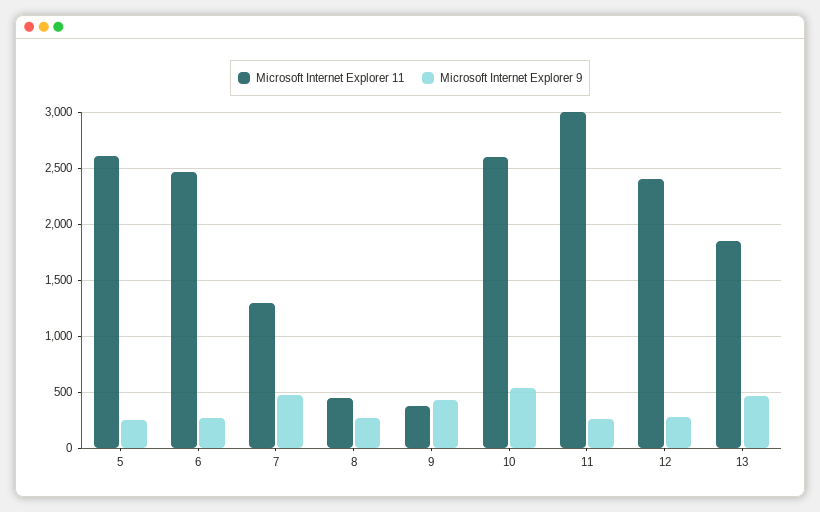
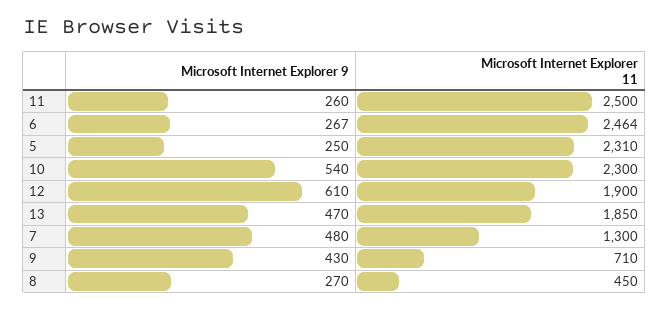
Microsoft Internet Explorer 11, 5: 2600 -> 2310
Microsoft Internet Explorer 11, 9: 400 -> 710
Microsoft Internet Explorer 11, 10: 2600 -> 2300
Microsoft Internet Explorer 11, 11: 3000 -> 2500
Microsoft Internet Explorer 11, 12: 2400 -> 1900
Microsoft Internet Explorer 9, 12: 300 -> 610

